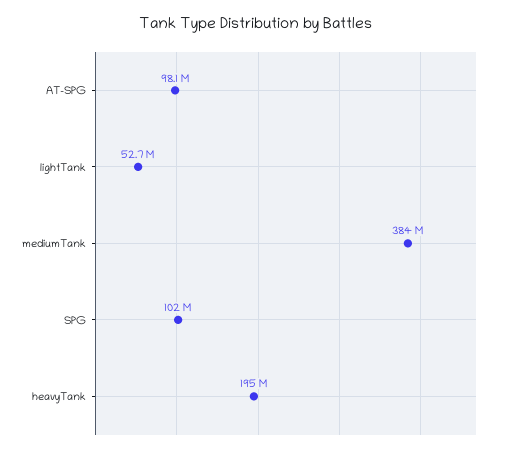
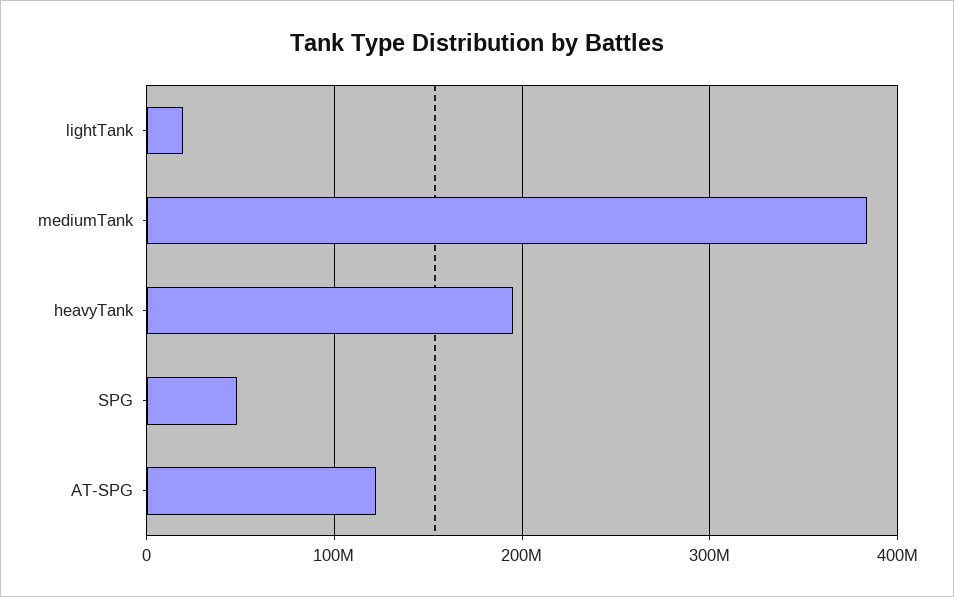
AT-SPG: 98100000 -> 120000000
lightTank: 52700000 -> 20000000
SPG: 102000000 -> 50000000

